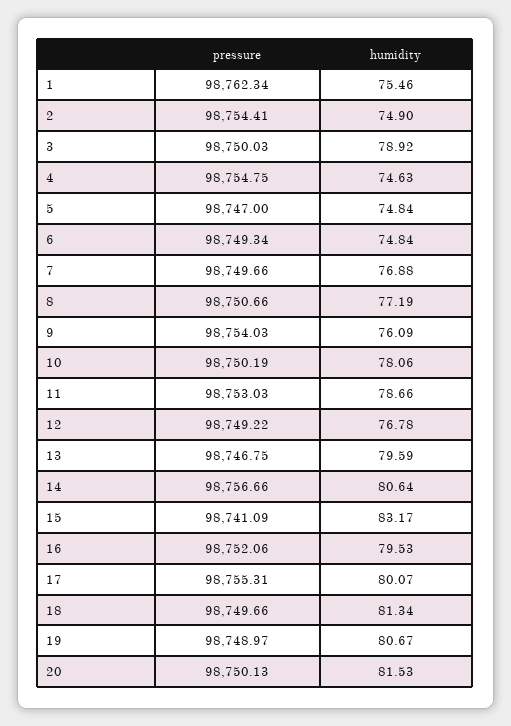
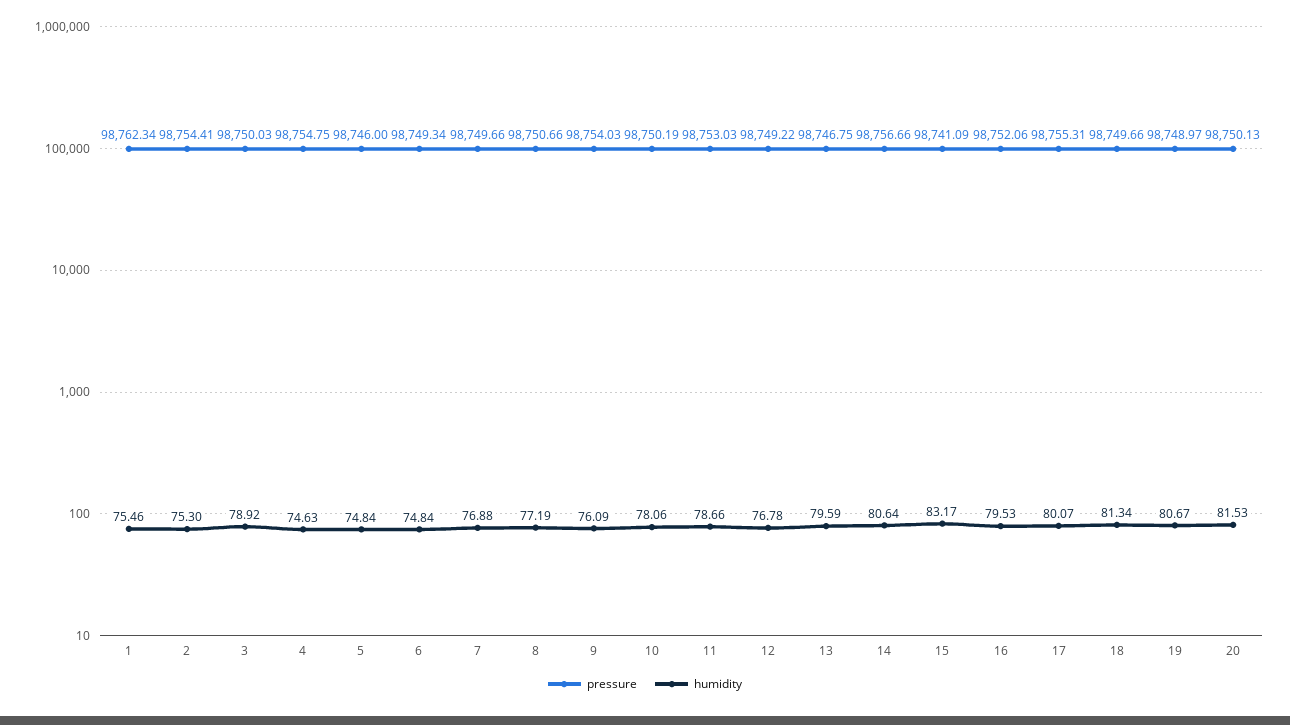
humidity, 2: 74.9 -> 75.3
pressure, 5: 98747 -> 98746

